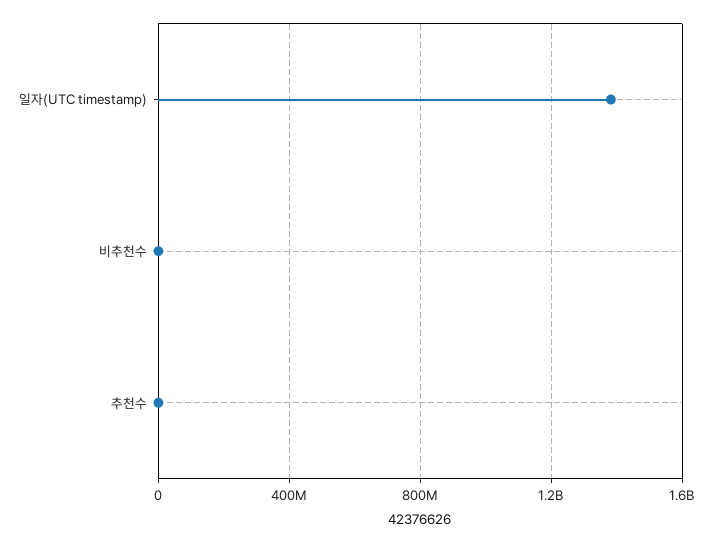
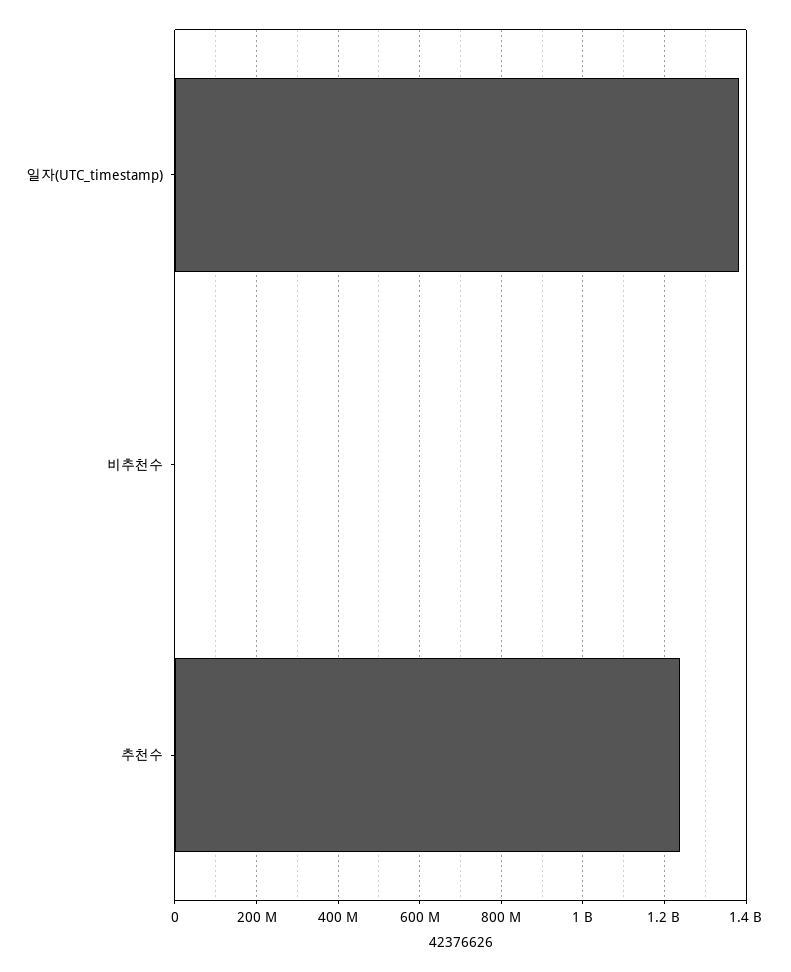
추천수: 0 -> 1240000000

